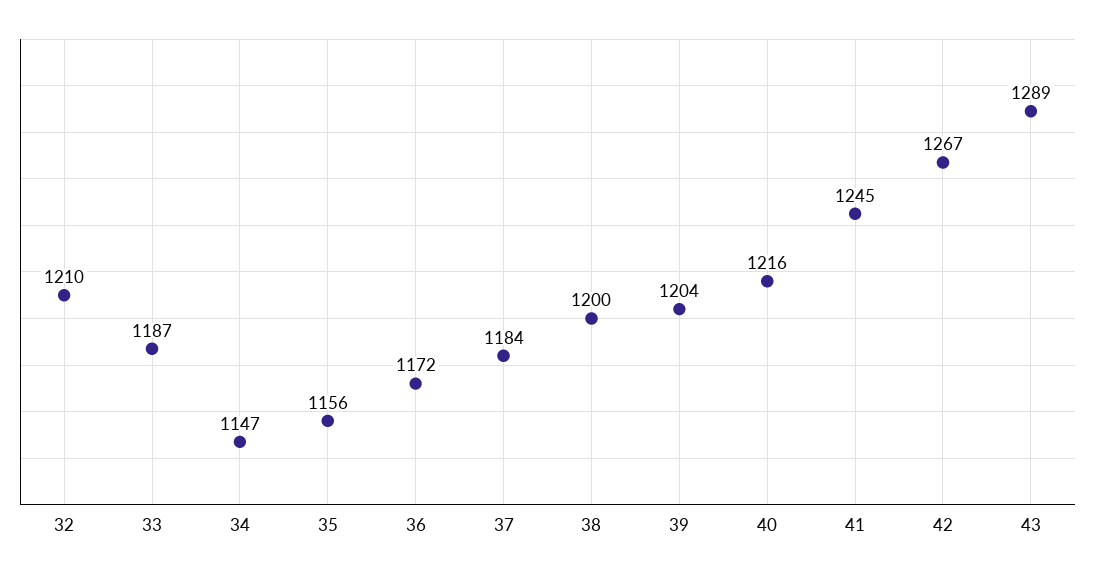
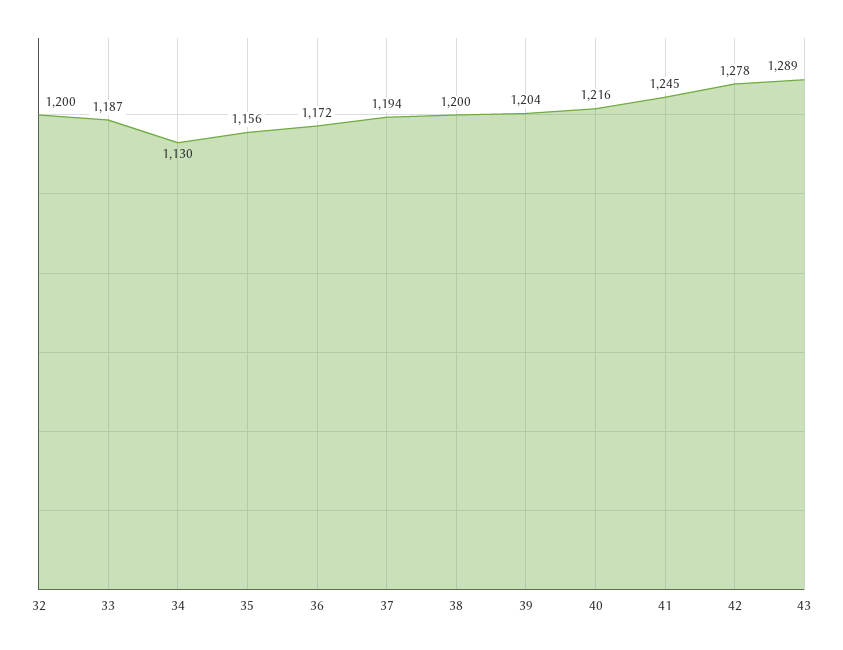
32: 1210 -> 1200
34: 1147 -> 1130
37: 1184 -> 1194
42: 1267 -> 1278

